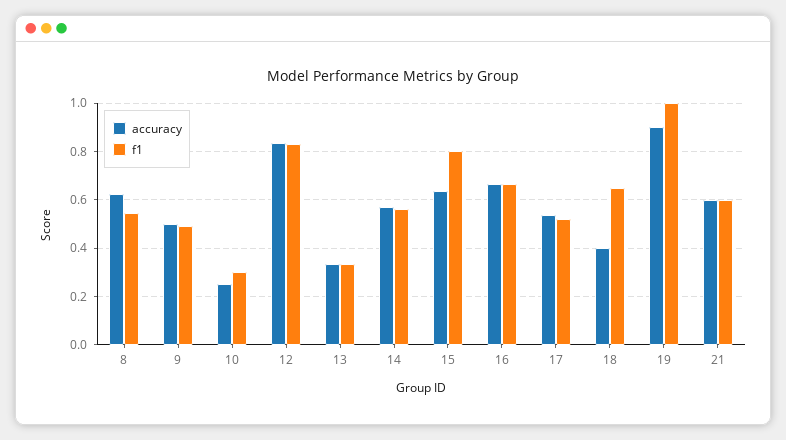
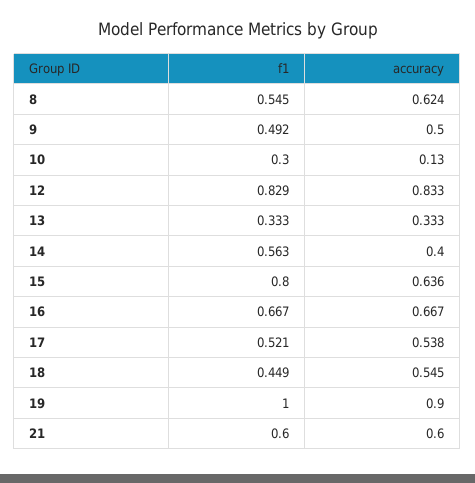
accuracy, 10: 0.25 -> 0.13
accuracy, 14: 0.575 -> 0.4
accuracy, 18: 0.4 -> 0.545
f1, 18: 0.65 -> 0.449

